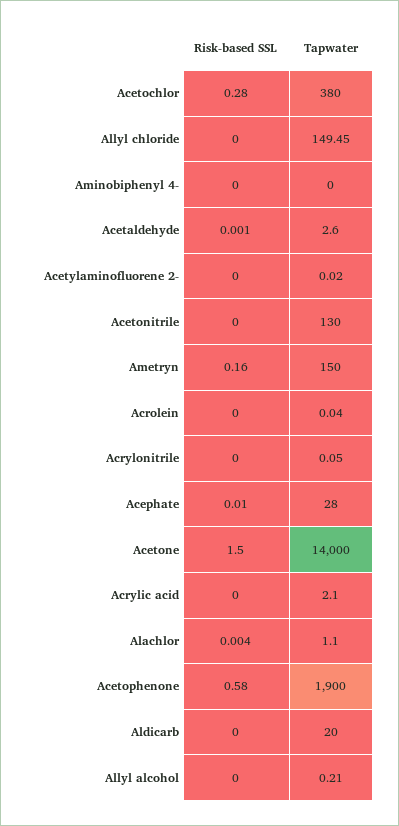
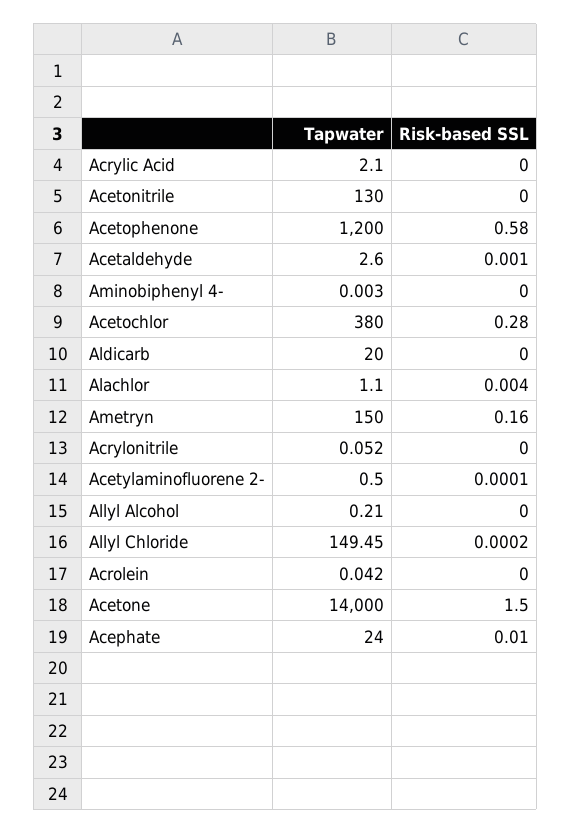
Tapwater, Acetylaminofluorene 2-: 0.02 -> 0.5
Tapwater, Acephate: 28 -> 24
Tapwater, Acetophenone: 1900 -> 1200

